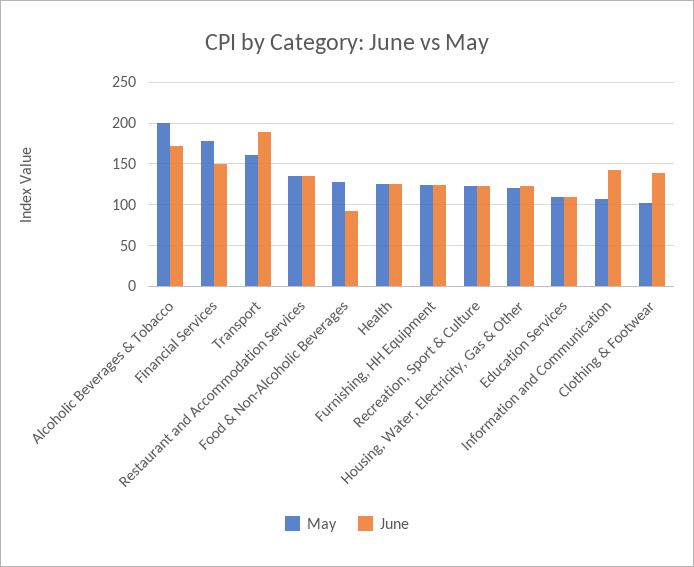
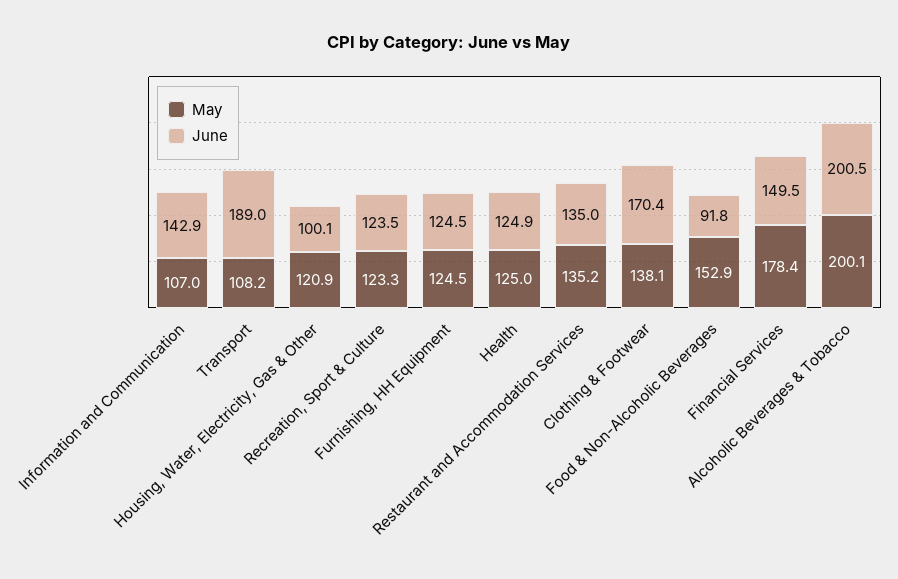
June, Alcoholic Beverages & Tobacco: 170 -> 200.5
May, Transport: 160 -> 108.2
May, Food & Non-Alcoholic Beverages: 130 -> 152.9
June, Housing, Water, Electricity, Gas & Other: 120 -> 100.1
May, Education Services: 110 -> none
June, Education Services: 110 -> none
May, Clothing & Footwear: 100 -> 138.1
June, Clothing & Footwear: 140 -> 170.4

